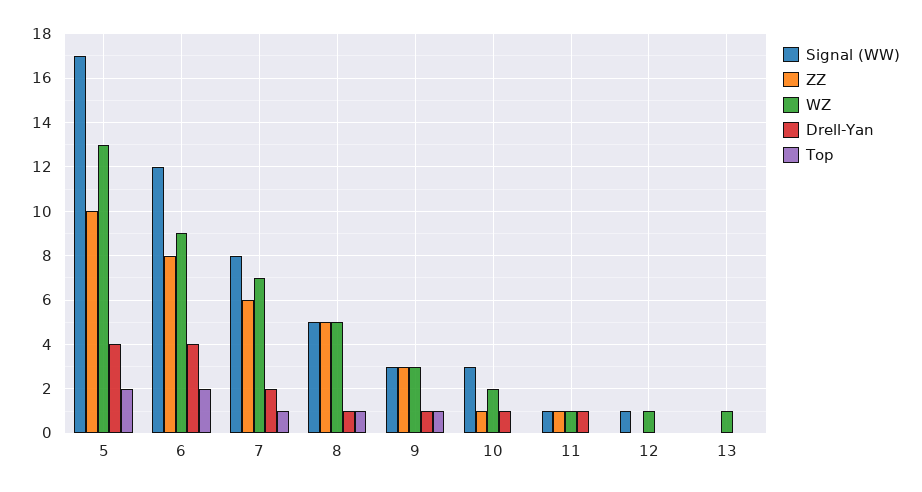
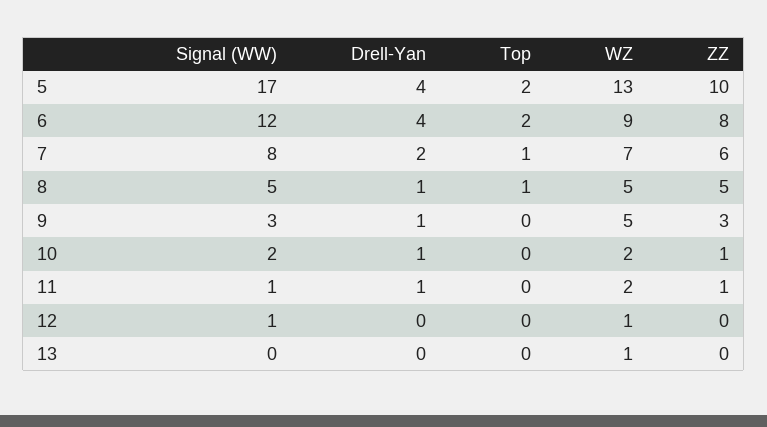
WZ, 9: 3 -> 5
Top, 9: 1 -> 0
Signal (WW), 10: 3 -> 2
WZ, 11: 1 -> 2

